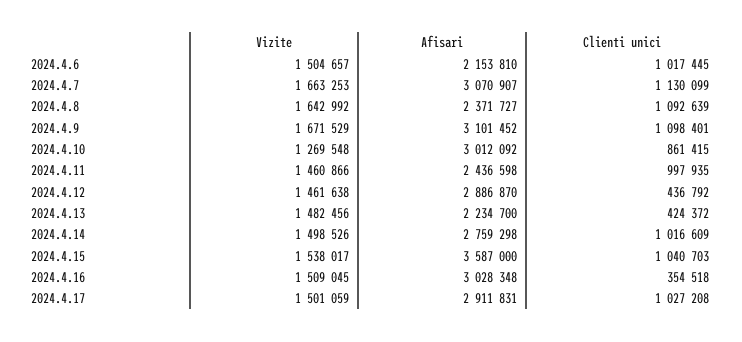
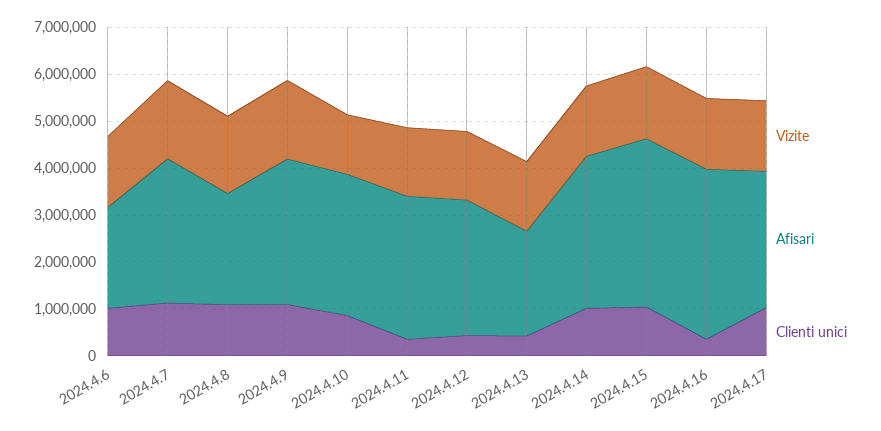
Afisari, 2024.4.11: 2436598 -> 3000000
Clienti unici, 2024.4.11: 997935 -> 400000
Afisari, 2024.4.14: 2759298 -> 3200000
Afisari, 2024.4.16: 3028348 -> 3600000

